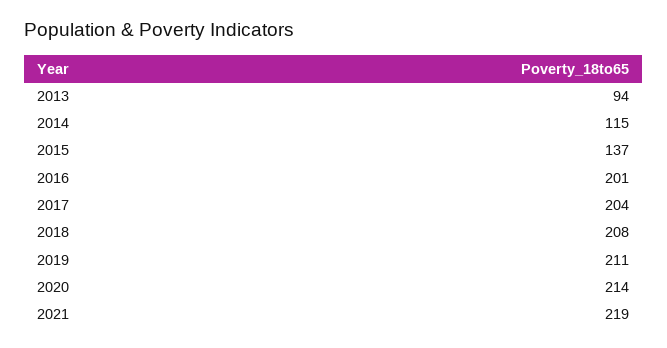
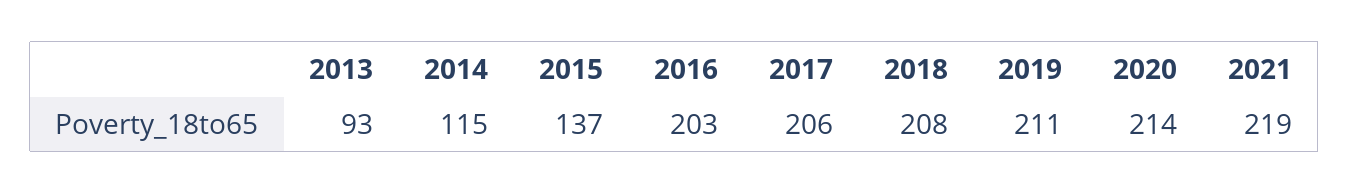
2013: 94 -> 93
2016: 201 -> 203
2017: 204 -> 206

